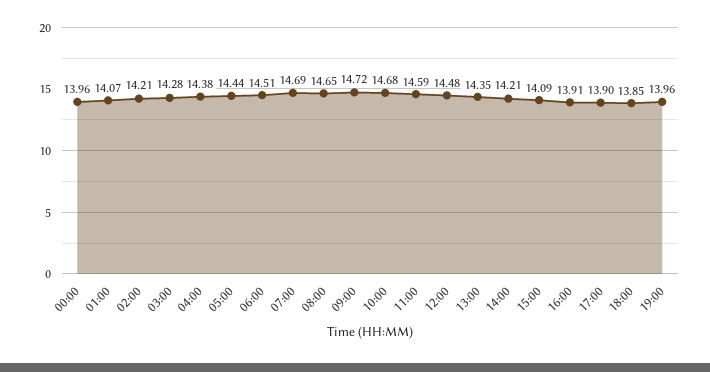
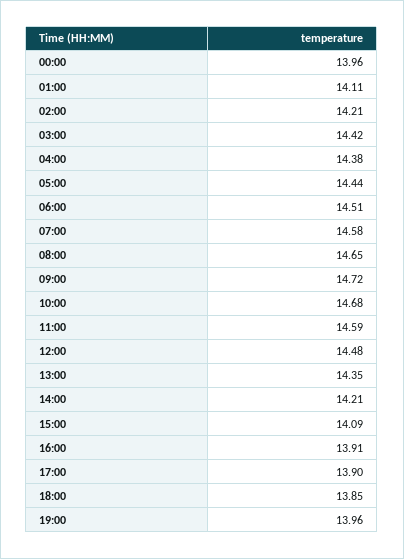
01:00: 14.07 -> 14.11
03:00: 14.28 -> 14.42
07:00: 14.69 -> 14.58

